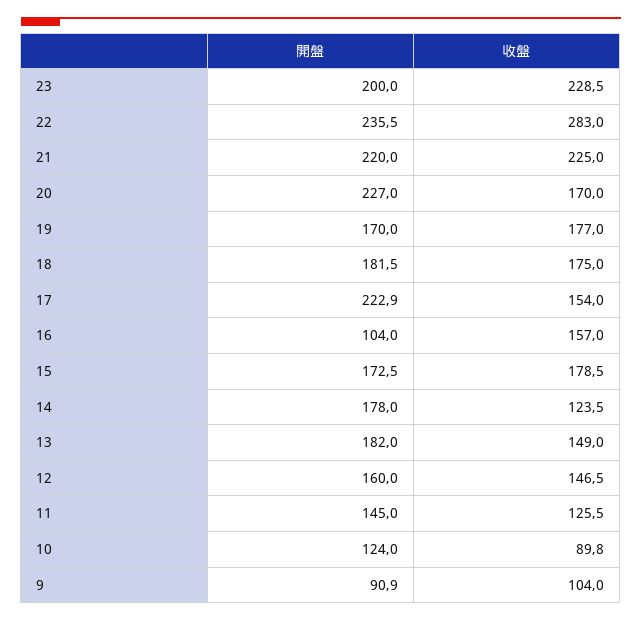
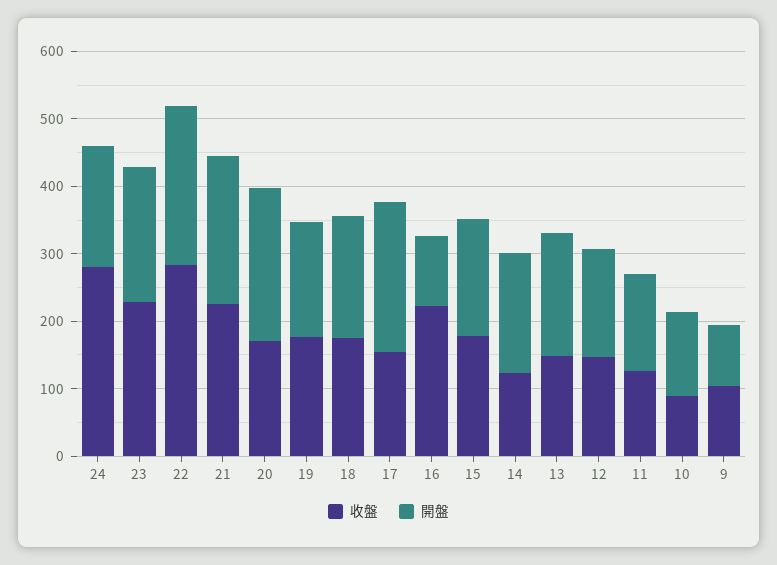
收盤, 16: 157 -> 220
收盤, 24: none -> 280
開盤, 24: none -> 180

